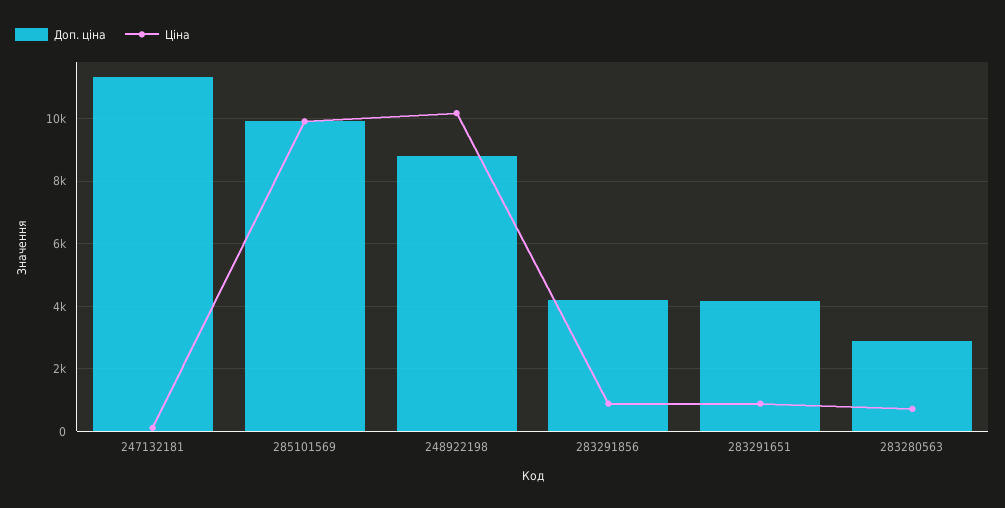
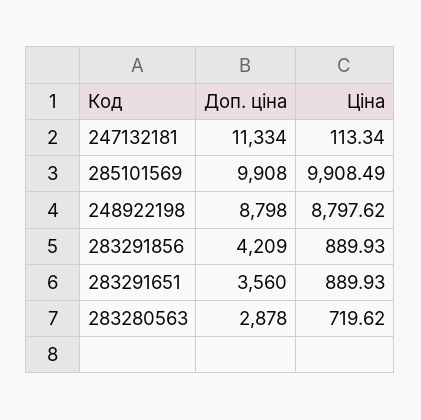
Ціна, 248922198: 10200 -> 8797.62
Доп. ціна, 283291651: 4200 -> 3560

